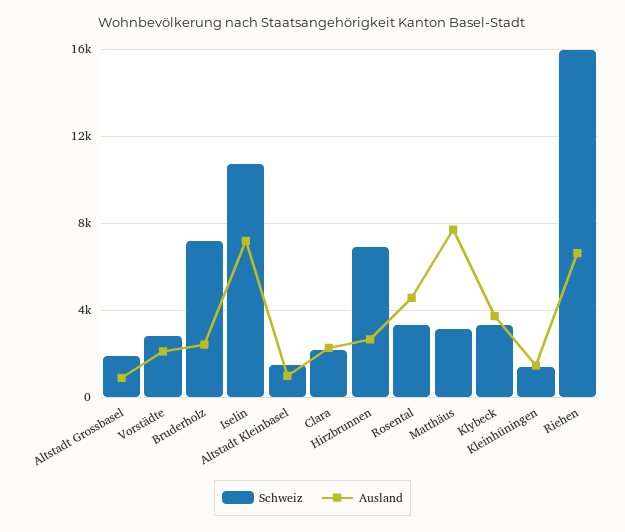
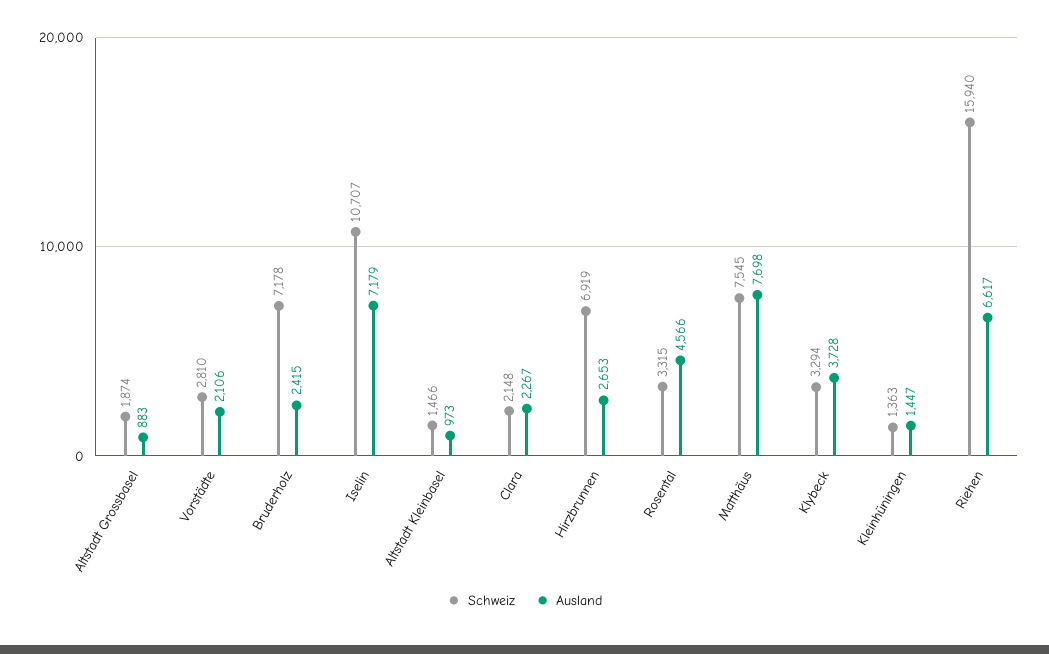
Schweiz, Matthäus: 3000 -> 7545

